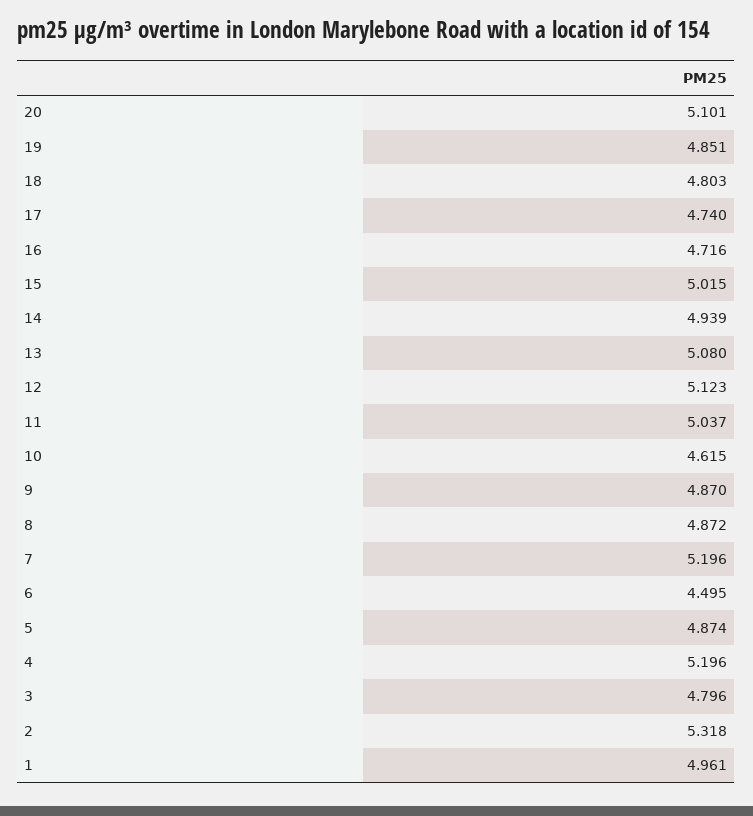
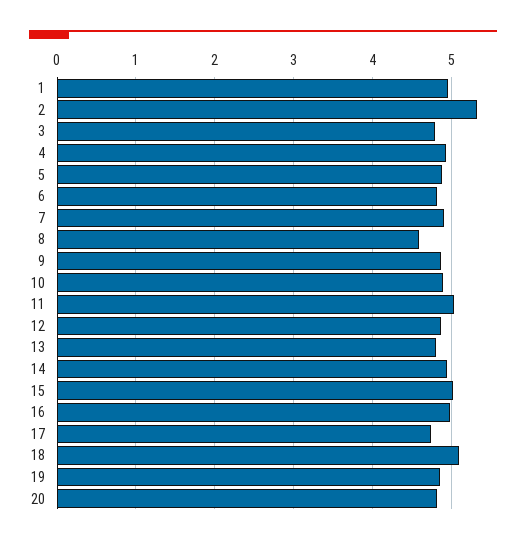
20: 5.101 -> 4.8
18: 4.803 -> 5.1
16: 4.716 -> 5
13: 5.08 -> 4.8
12: 5.123 -> 4.9
10: 4.615 -> 4.9
8: 4.872 -> 4.6
7: 5.196 -> 4.9
6: 4.495 -> 4.8
4: 5.196 -> 4.9

